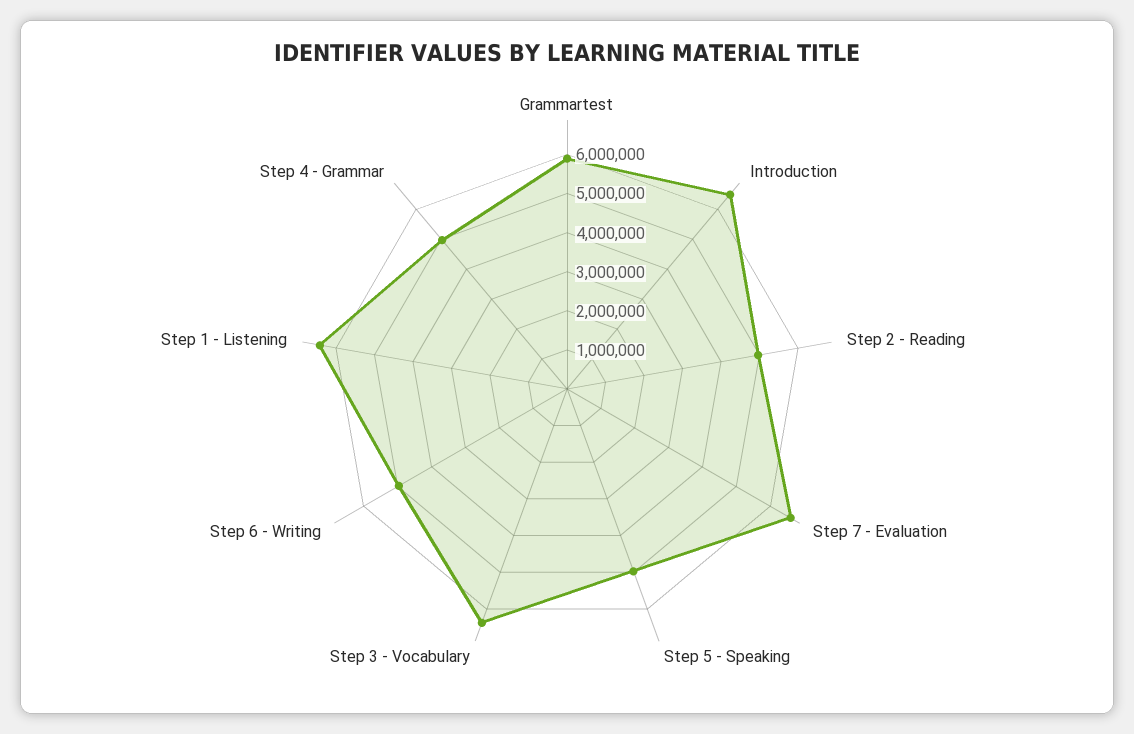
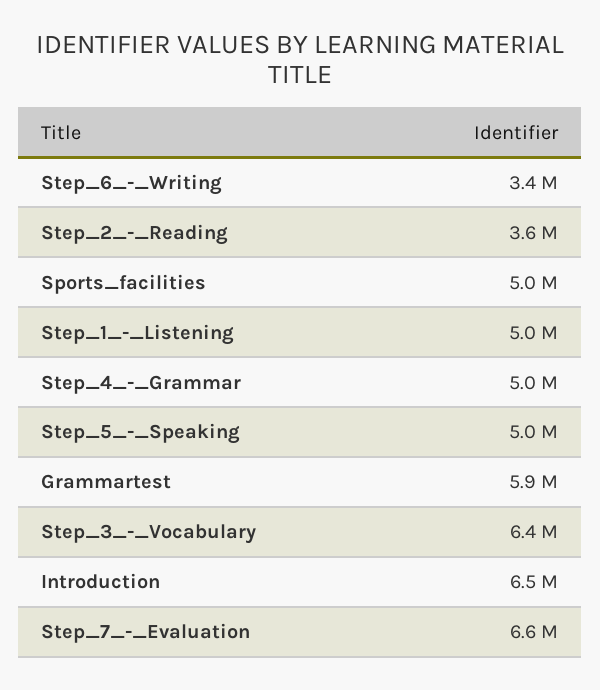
Step 2 - Reading: 5000000 -> 3600000
Step 6 - Writing: 5000000 -> 3400000
Step 1 - Listening: 6500000 -> 5000000
Sports_facilities: none -> 5000000

